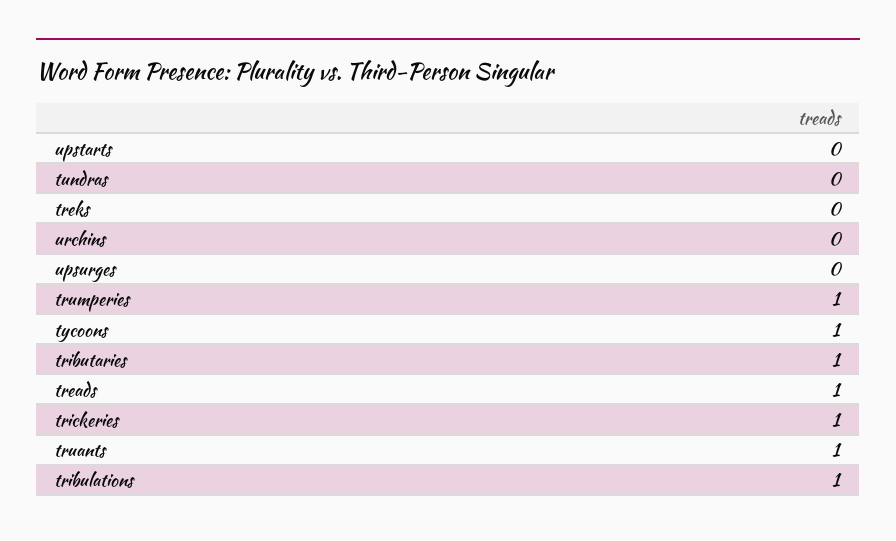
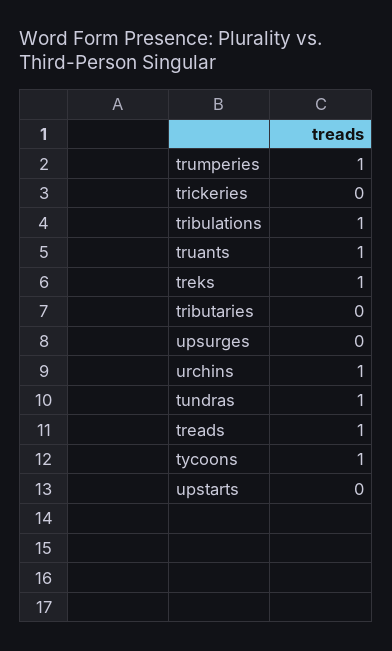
tundras: 0 -> 1
treks: 0 -> 1
urchins: 0 -> 1
tributaries: 1 -> 0
trickeries: 1 -> 0

